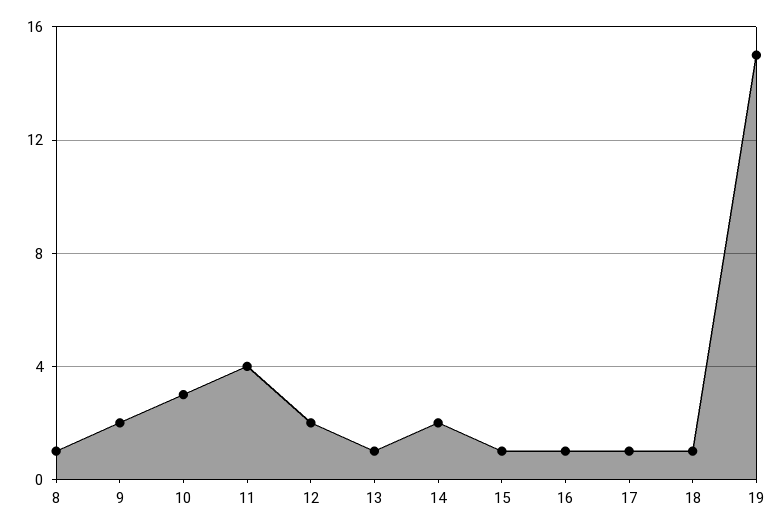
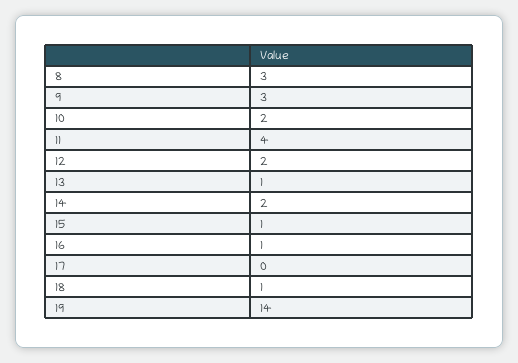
8: 1 -> 3
9: 2 -> 3
10: 3 -> 2
17: 1 -> 0
19: 15 -> 14

